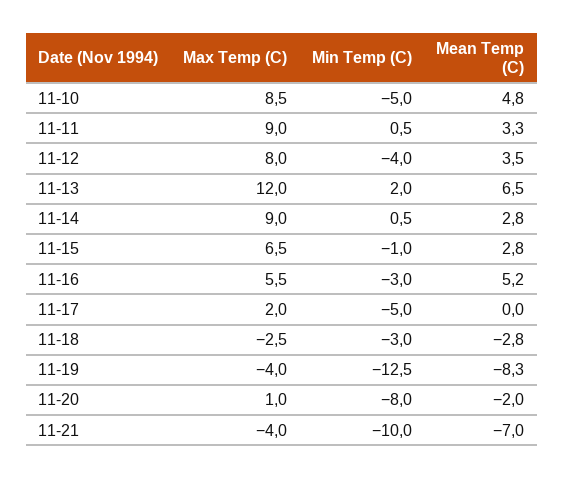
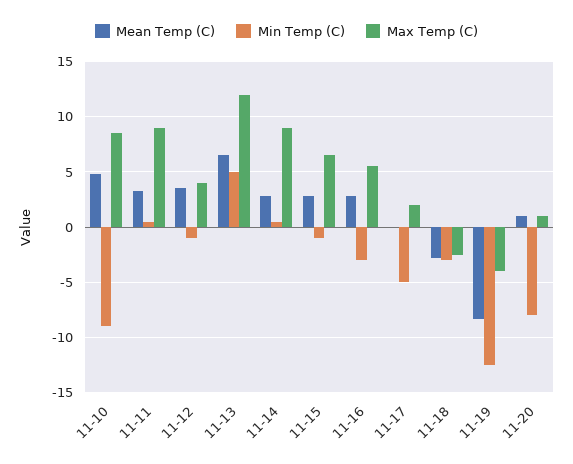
Min Temp (C), 11-10: -5 -> -9
Max Temp (C), 11-12: 8 -> 4
Min Temp (C), 11-12: -4 -> -1
Min Temp (C), 11-13: 2 -> 5
Mean Temp (C), 11-16: 5.2 -> 3
Mean Temp (C), 11-20: -2 -> 1
Max Temp (C), 11-21: -4 -> none
Min Temp (C), 11-21: -10 -> none
Mean Temp (C), 11-21: -7 -> none

